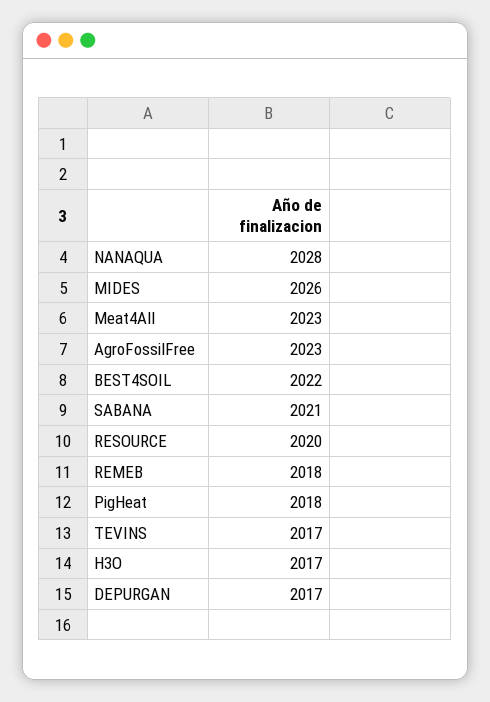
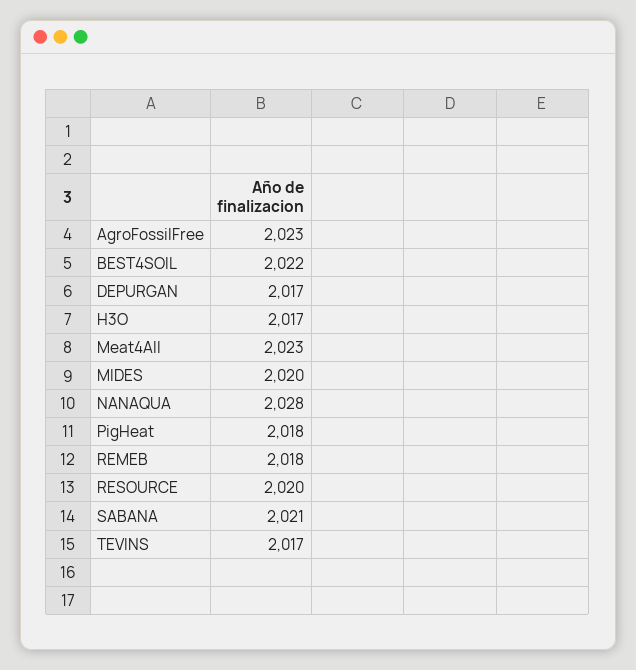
MIDES: 2026 -> 2020

